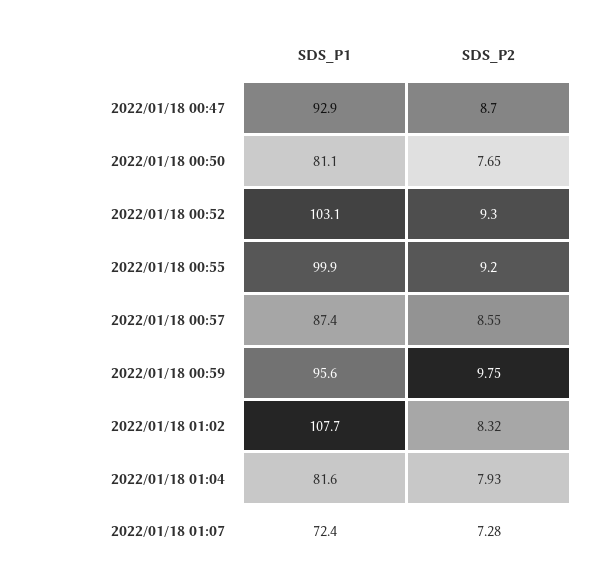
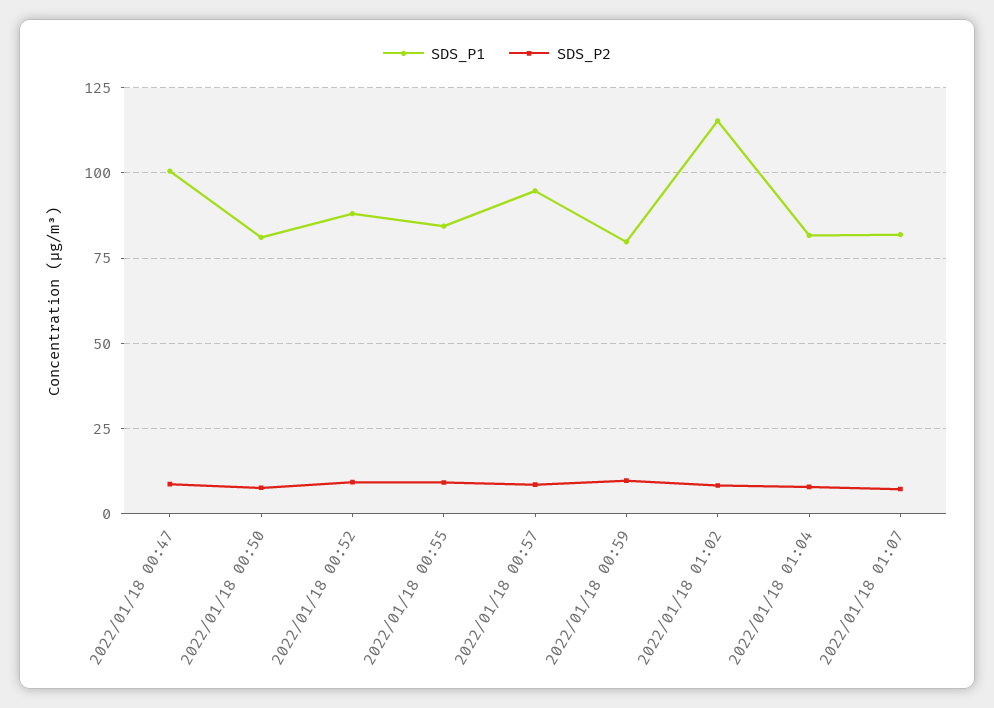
SDS_P1, 2022/01/18 00:47: 92.9 -> 100
SDS_P1, 2022/01/18 00:52: 103.1 -> 87.5
SDS_P1, 2022/01/18 00:55: 99.9 -> 85
SDS_P1, 2022/01/18 00:57: 87.4 -> 95
SDS_P1, 2022/01/18 00:59: 95.6 -> 80
SDS_P1, 2022/01/18 01:02: 107.7 -> 115
SDS_P1, 2022/01/18 01:07: 72.4 -> 82.5

